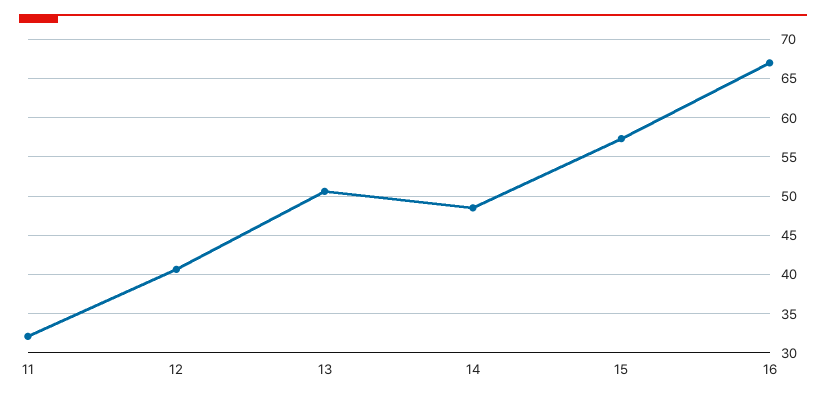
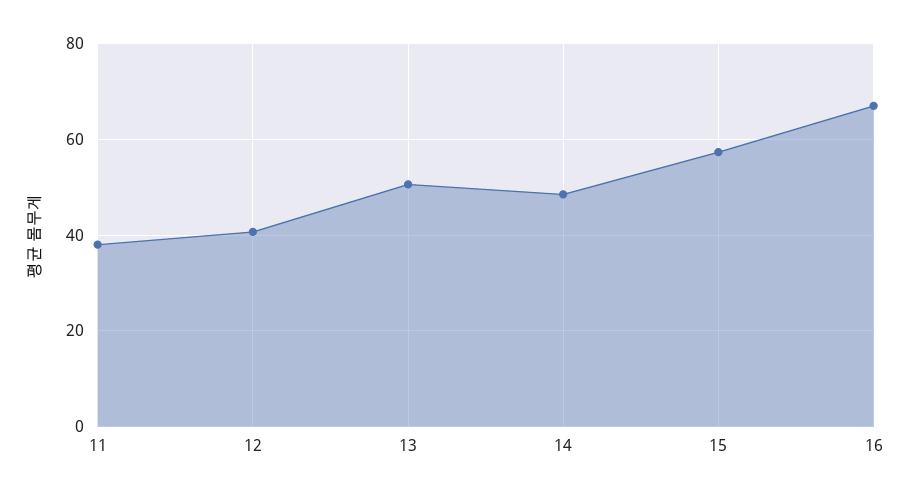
11: 32 -> 38

